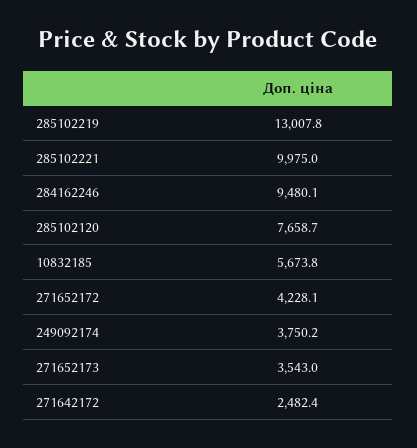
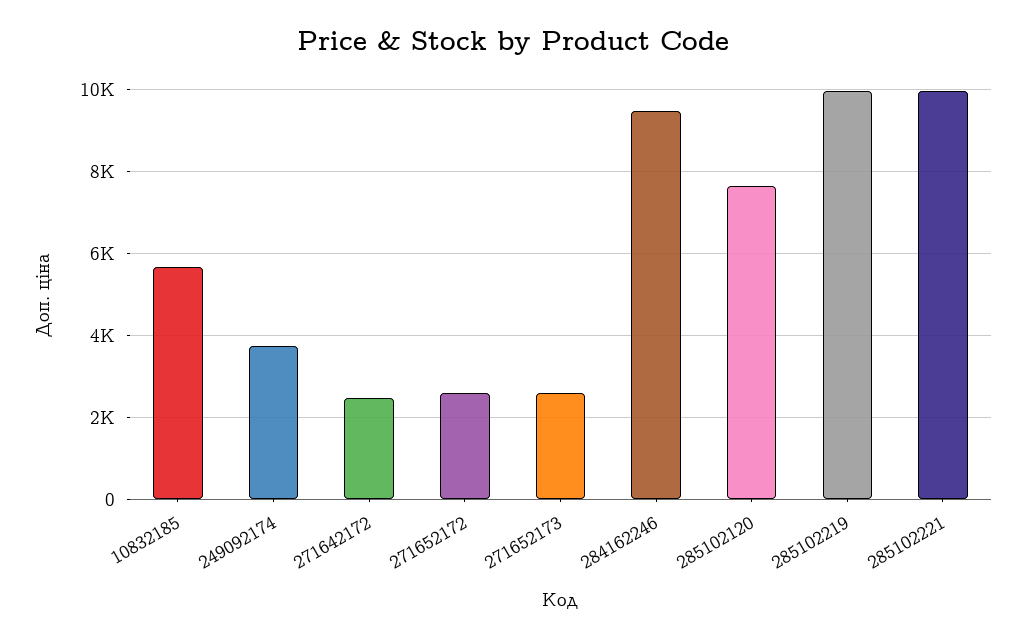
285102219: 13007.8 -> 10000
271652172: 4228.1 -> 2600
271652173: 3543 -> 2600

